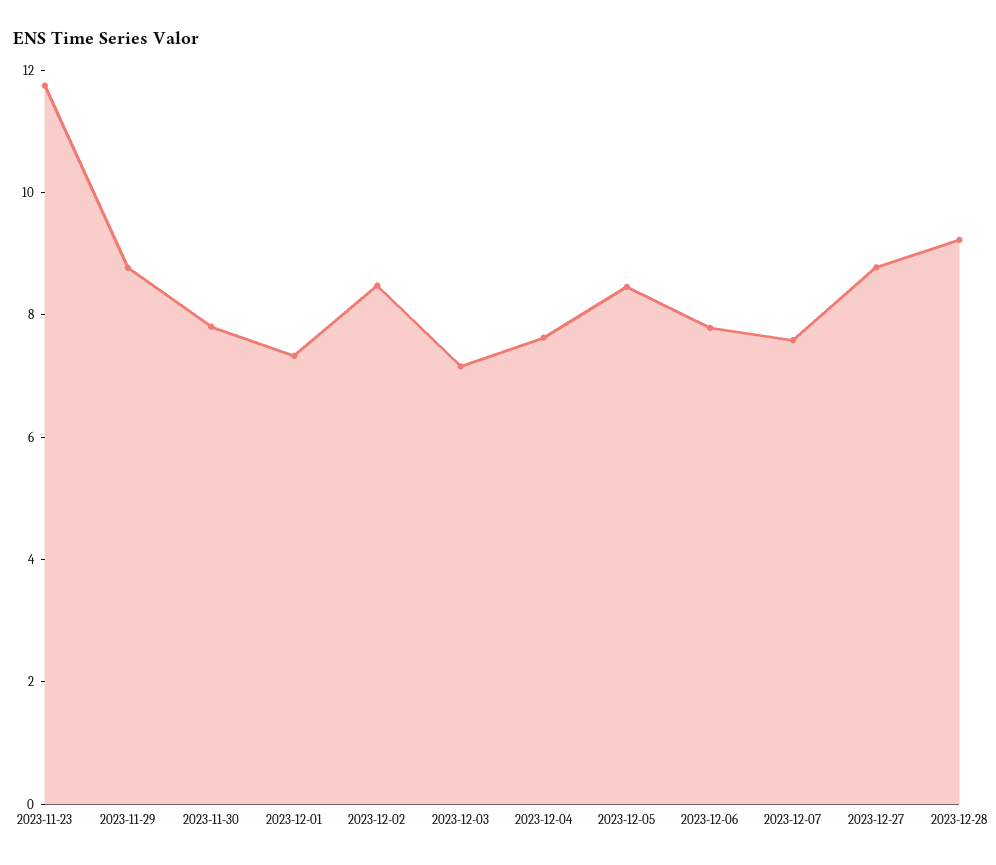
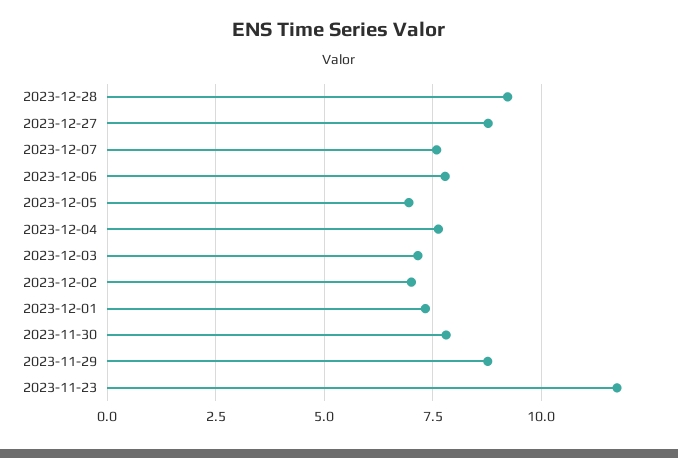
2023-12-02: 8.5 -> 7
2023-12-05: 8.5 -> 7

